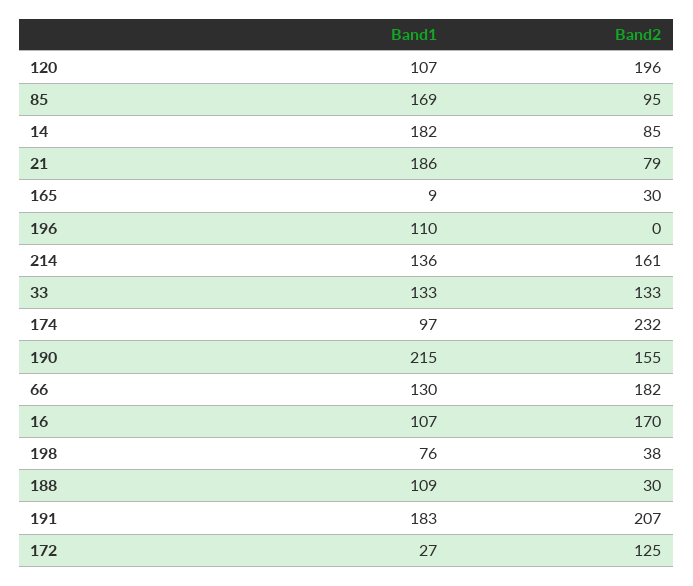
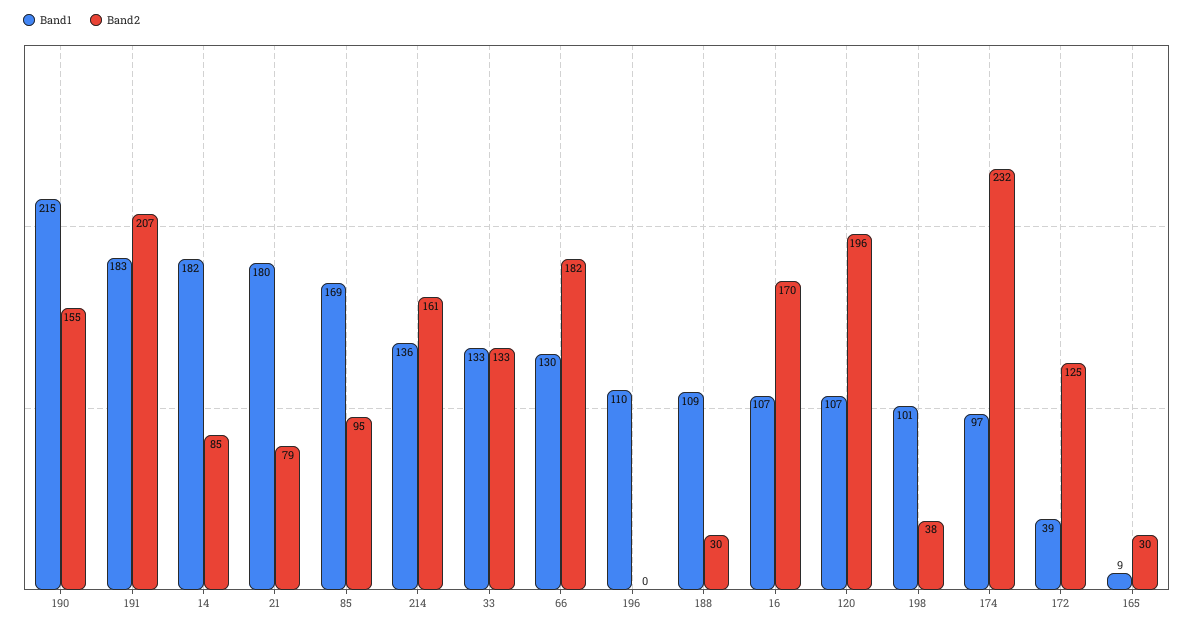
Band1, 21: 186 -> 180
Band1, 198: 76 -> 101
Band1, 172: 27 -> 39

